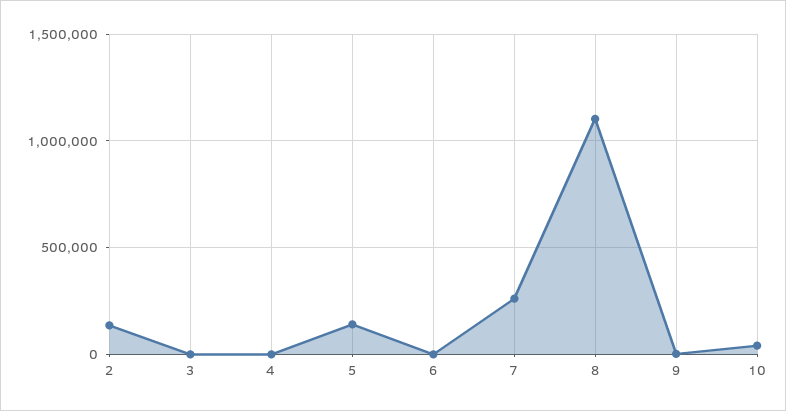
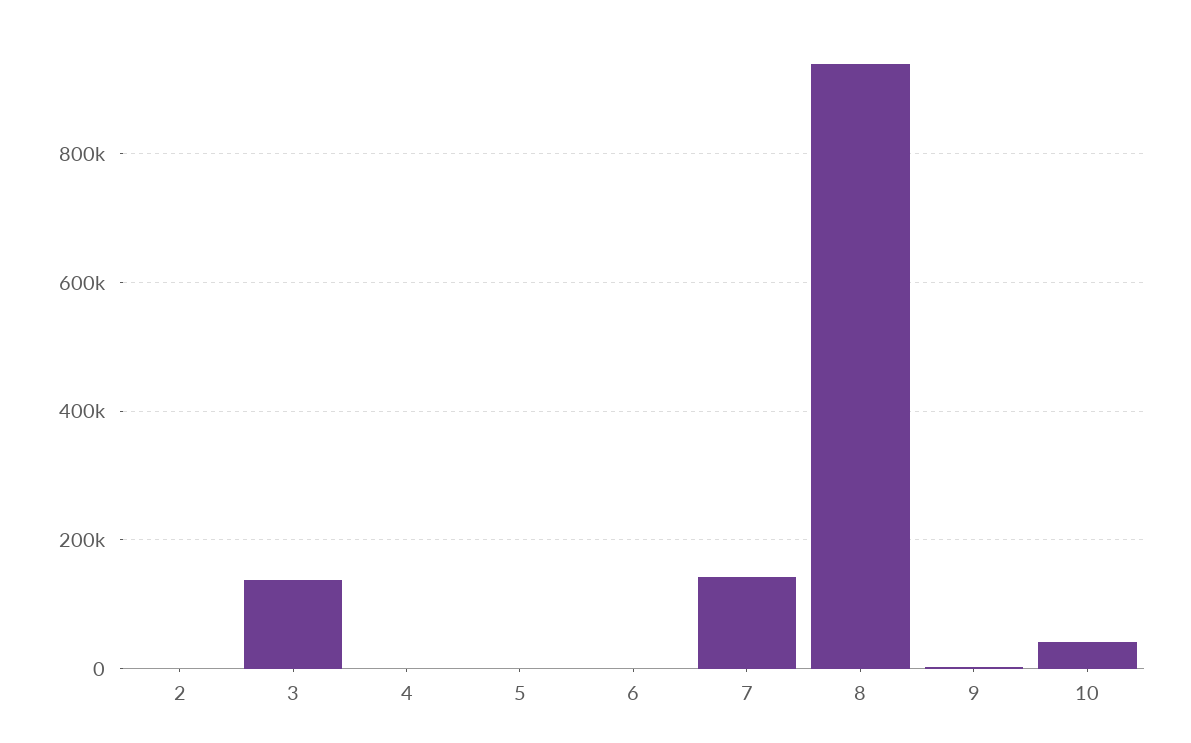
2: 150000 -> 0
3: 0 -> 140000
5: 150000 -> 0
7: 250000 -> 140000
8: 1100000 -> 940000

